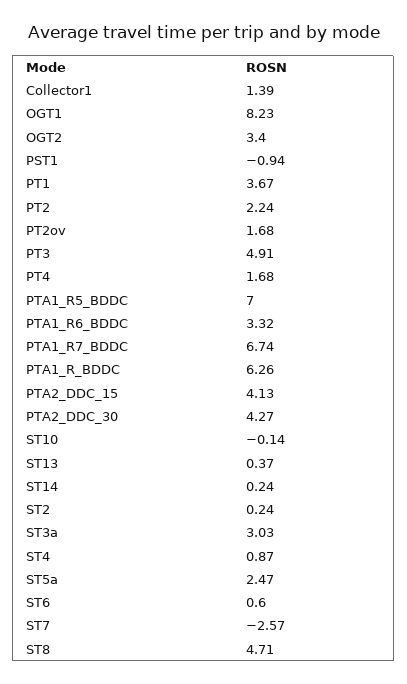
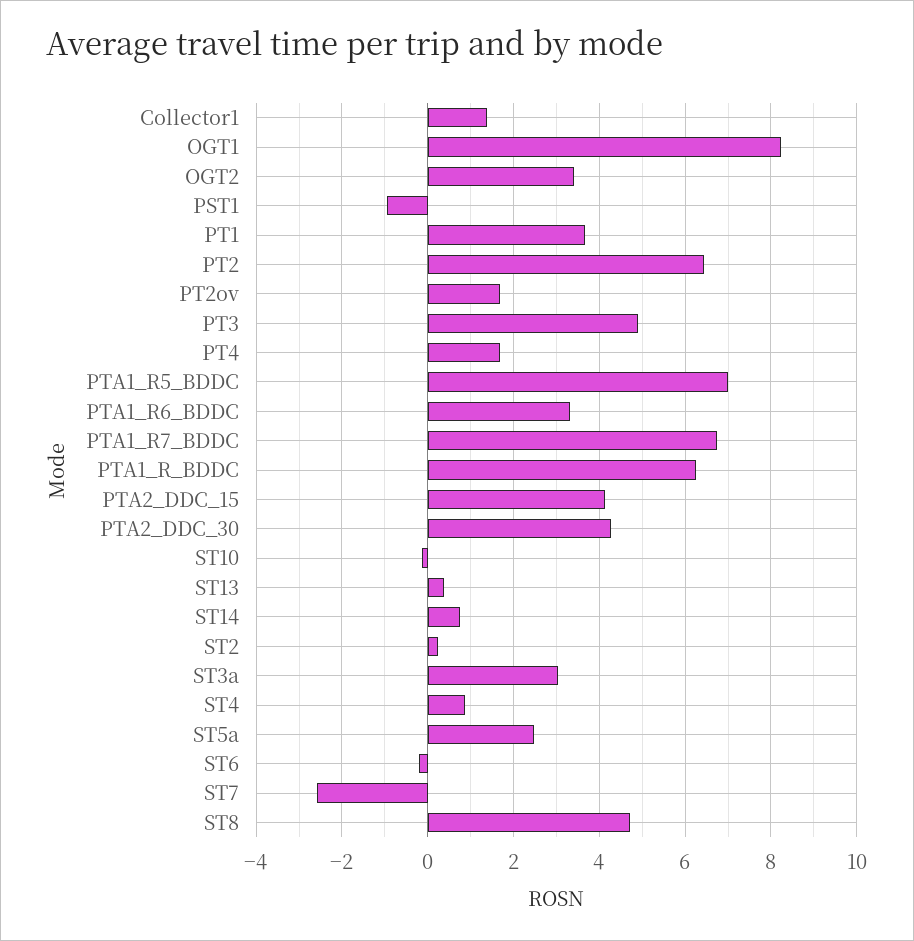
PT2: 2.24 -> 6.4
ST14: 0.24 -> 0.8
ST6: 0.6 -> -0.2

